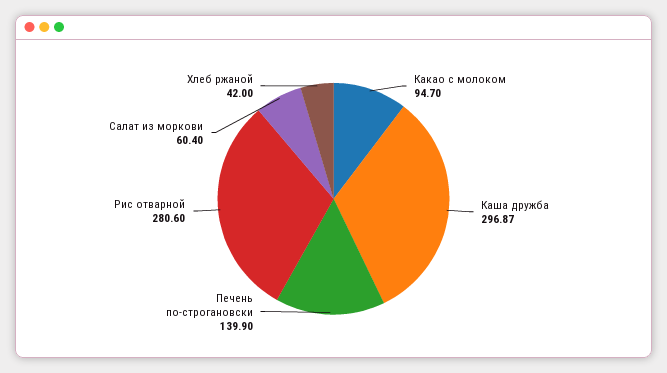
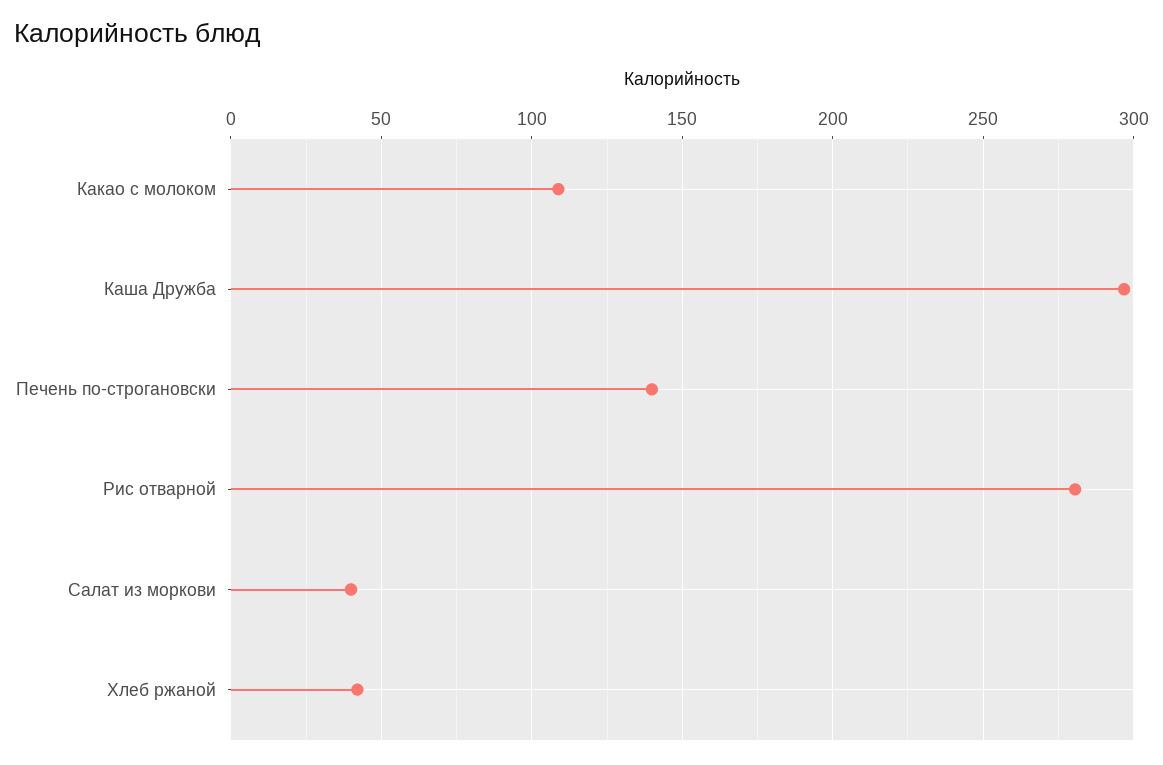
Какао с молоком: 94.7 -> 110
Салат из моркови: 60.4 -> 40

